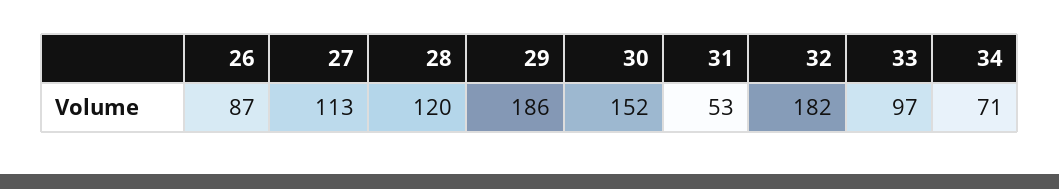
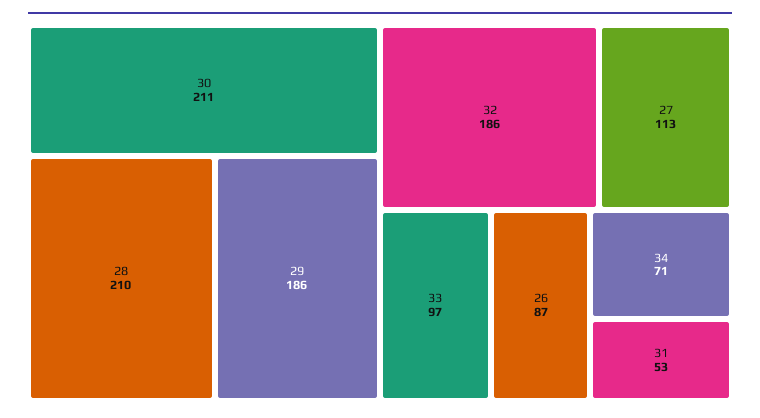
28: 120 -> 210
30: 152 -> 211
32: 182 -> 186

